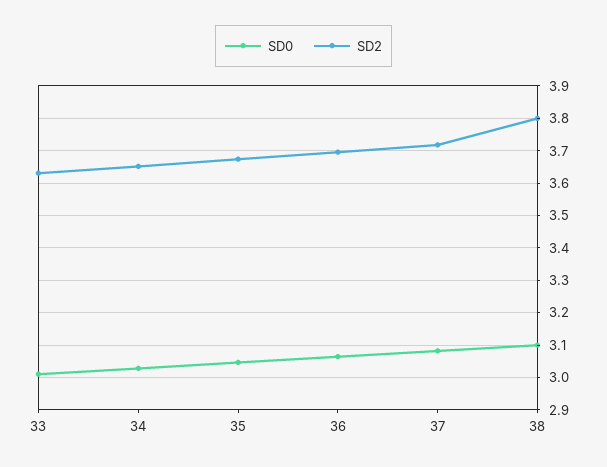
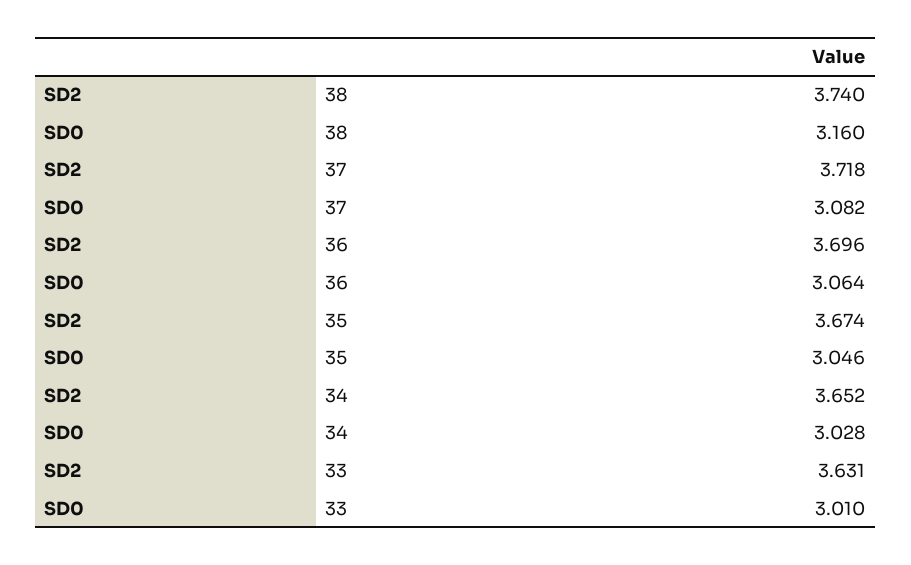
SD0, 38: 3.1 -> 3.16
SD2, 38: 3.8 -> 3.74

